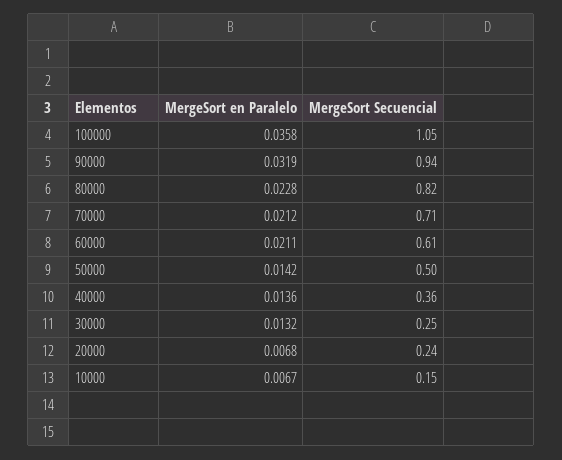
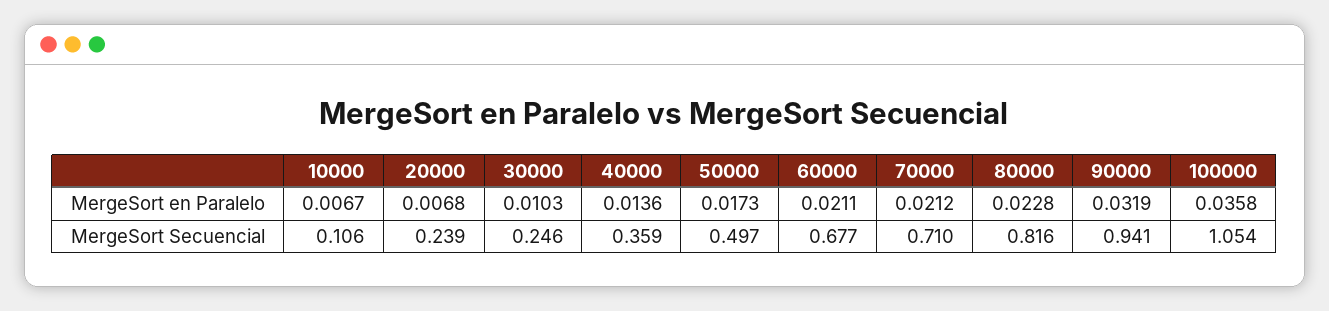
MergeSort Secuencial, 60000: 0.61 -> 0.677
MergeSort en Paralelo, 50000: 0.0142 -> 0.0173
MergeSort en Paralelo, 30000: 0.0132 -> 0.0103
MergeSort Secuencial, 10000: 0.15 -> 0.106

